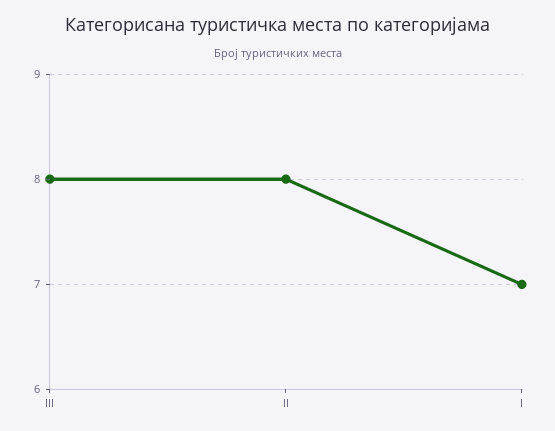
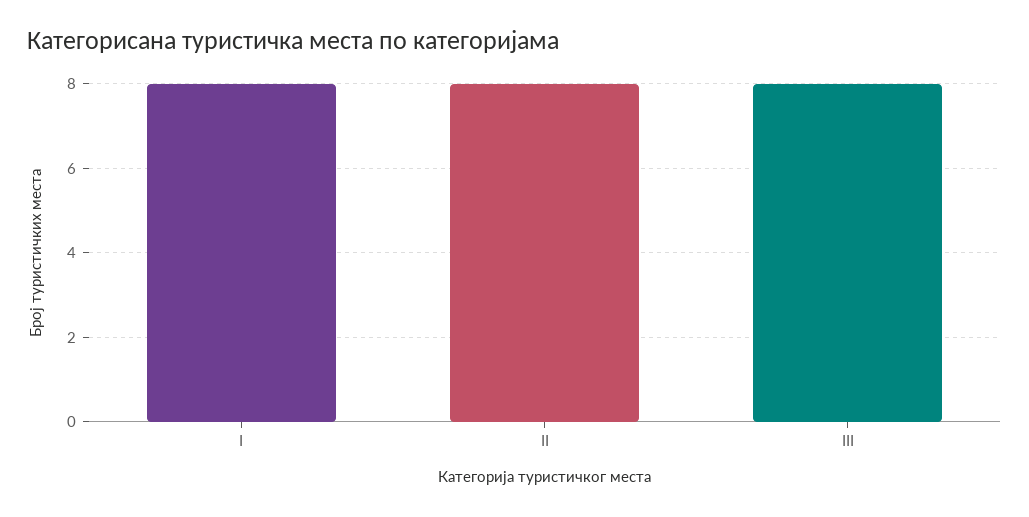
I: 7 -> 8

